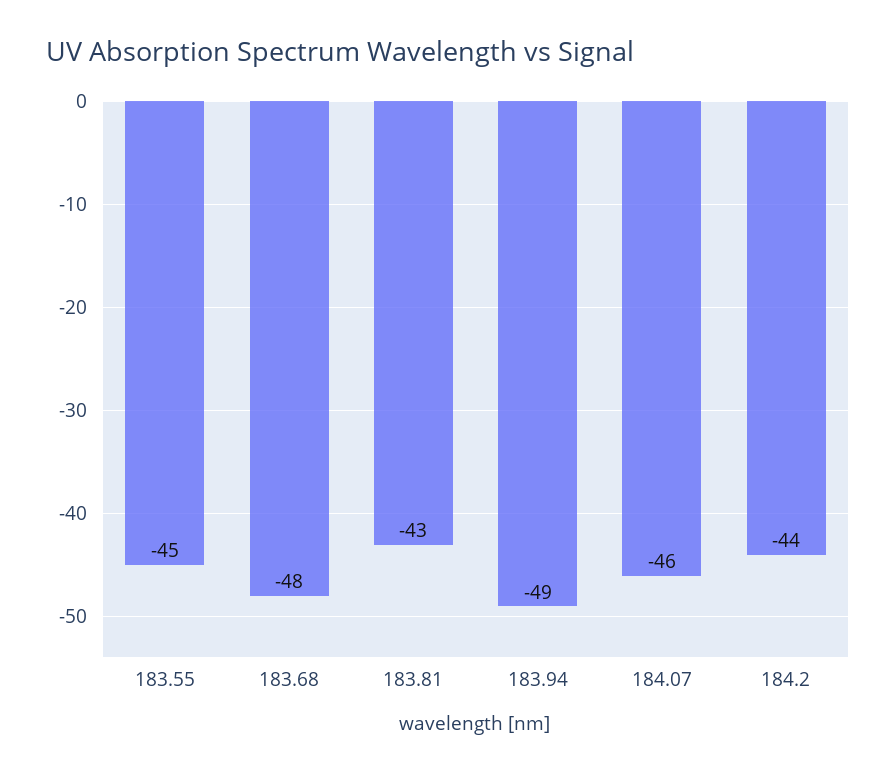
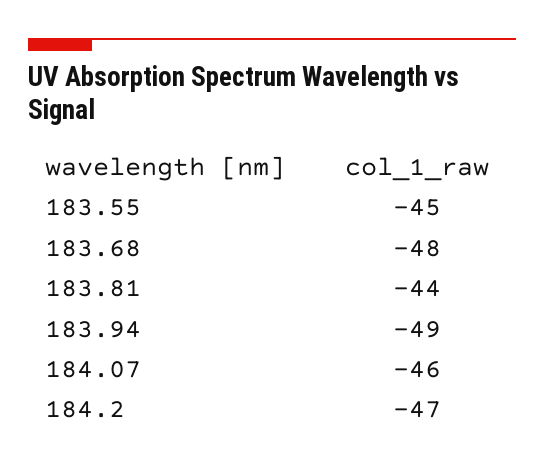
183.81: -43 -> -44
184.2: -44 -> -47

